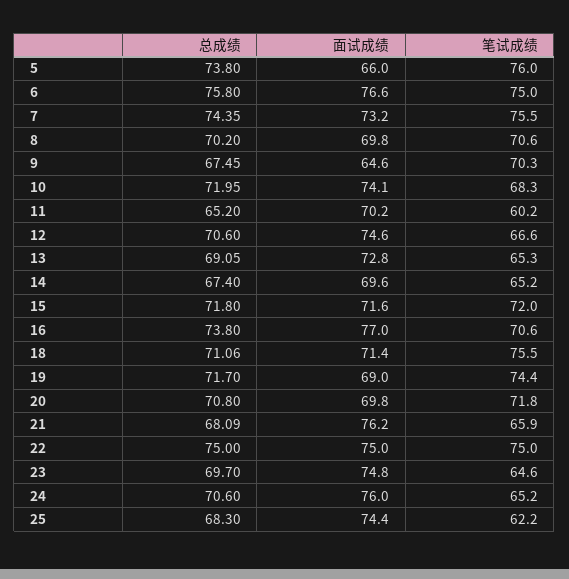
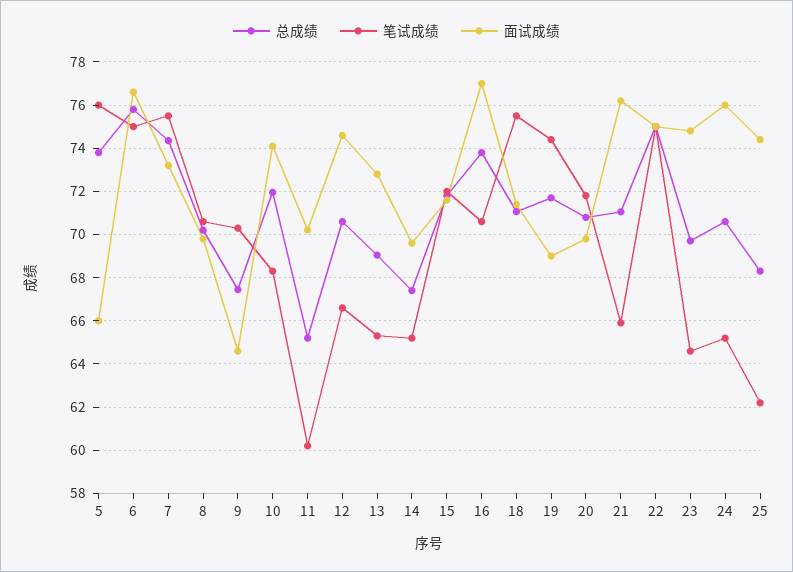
总成绩, 21: 68.09 -> 71

